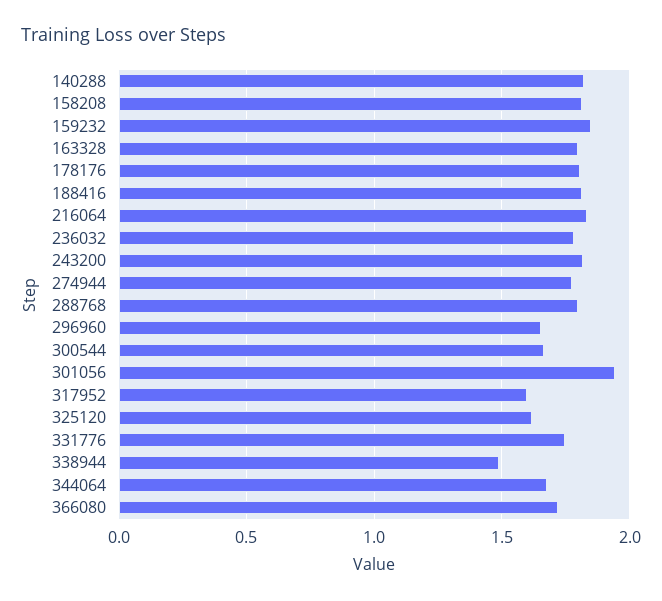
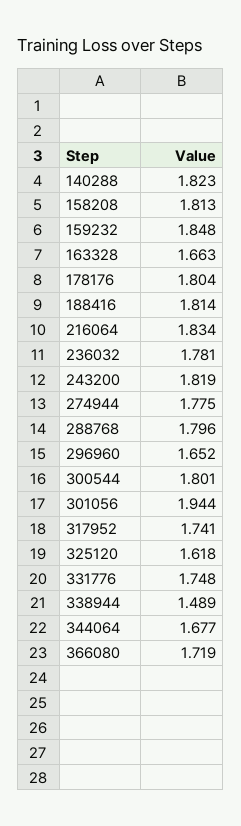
163328: 1.8 -> 1.663
300544: 1.65 -> 1.801
317952: 1.6 -> 1.741

